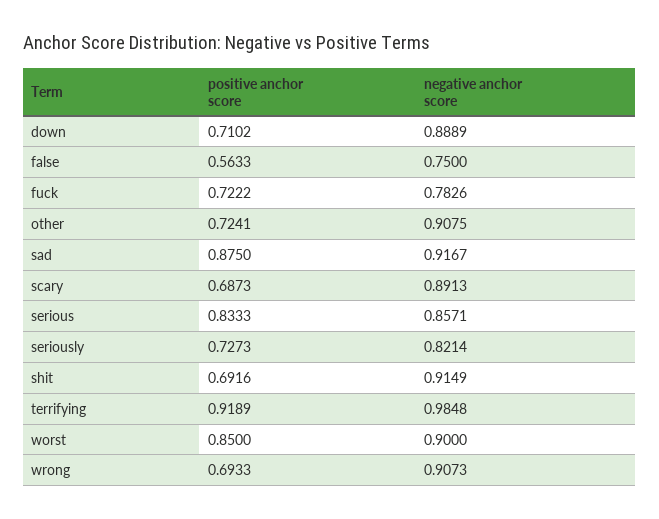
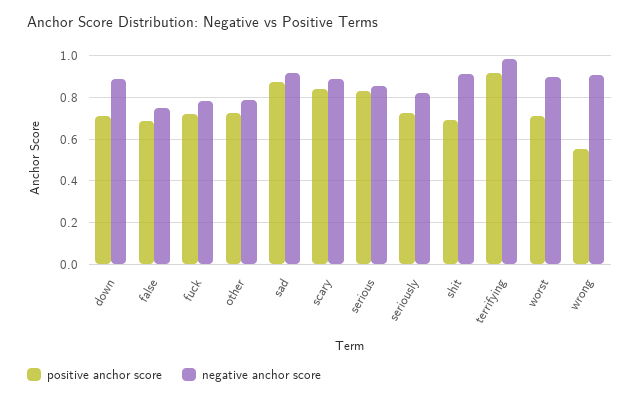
positive anchor score, false: 0.5633 -> 0.7
negative anchor score, other: 0.9075 -> 0.8
positive anchor score, scary: 0.6873 -> 0.85
positive anchor score, worst: 0.85 -> 0.7
positive anchor score, wrong: 0.6933 -> 0.55

